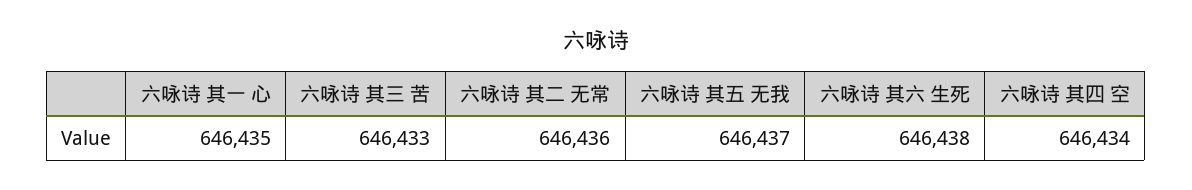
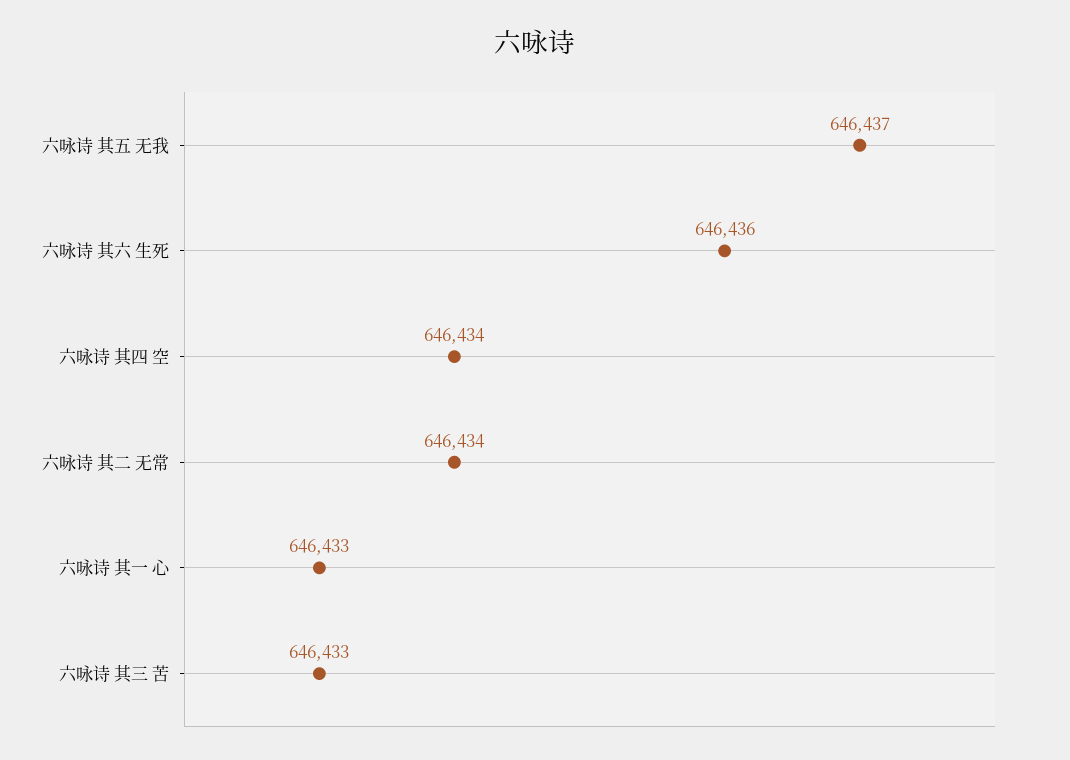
六咏诗 其一 心: 646435 -> 646433
六咏诗 其二 无常: 646436 -> 646434
六咏诗 其六 生死: 646438 -> 646436

